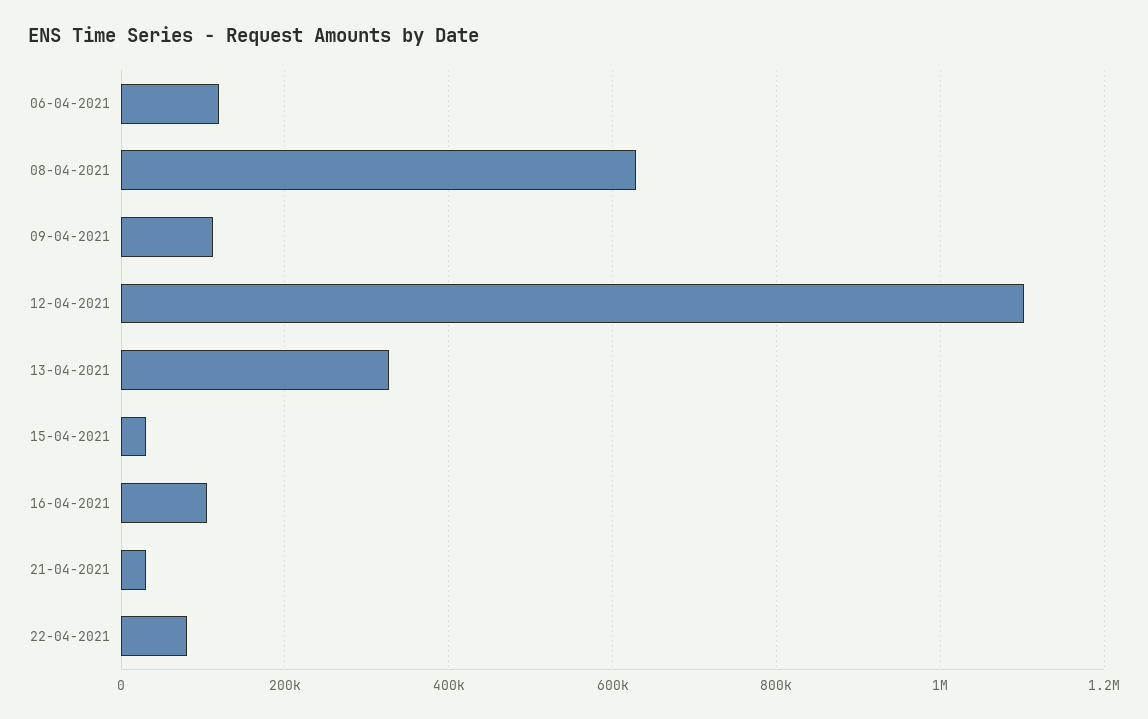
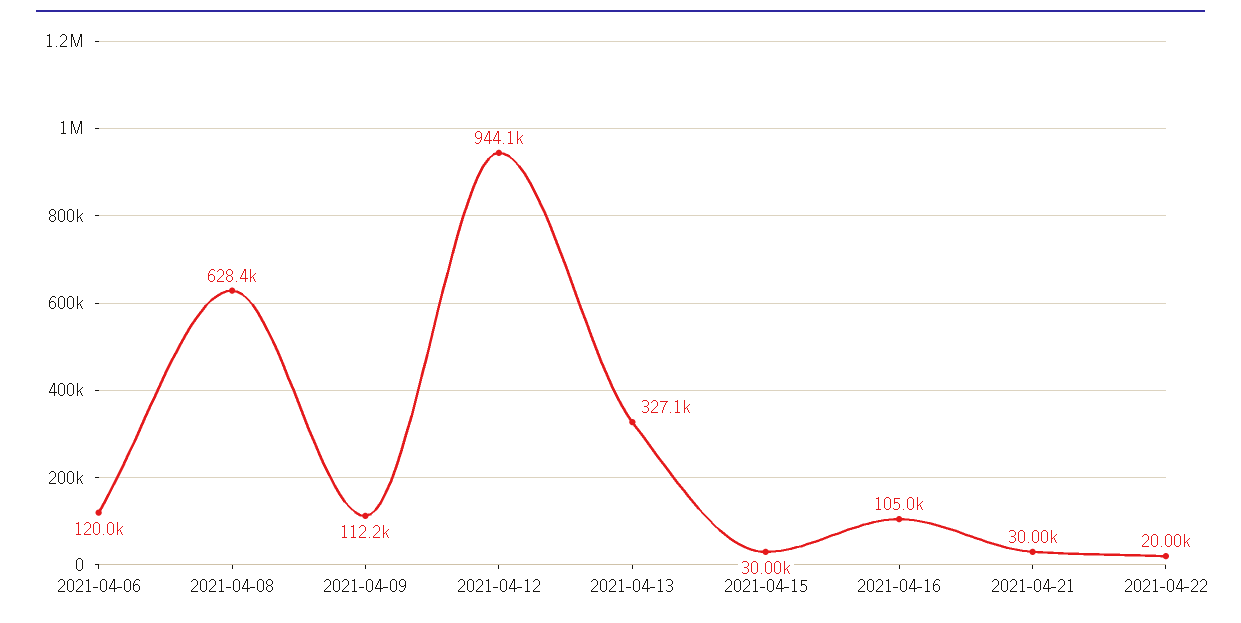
12-04-2021: 1100000 -> 944100
22-04-2021: 80000 -> 20000

